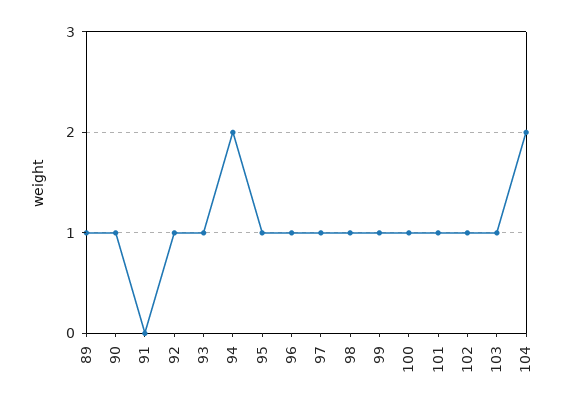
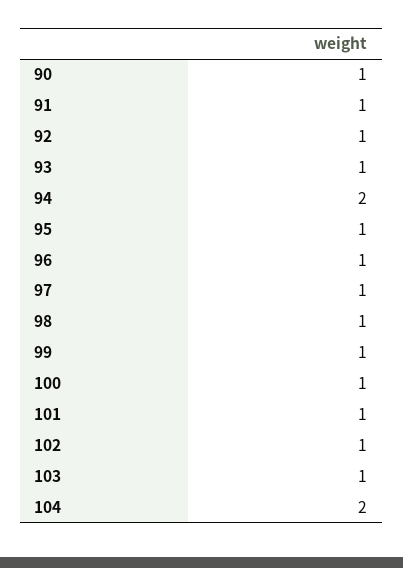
89: 1 -> none
91: 0 -> 1

